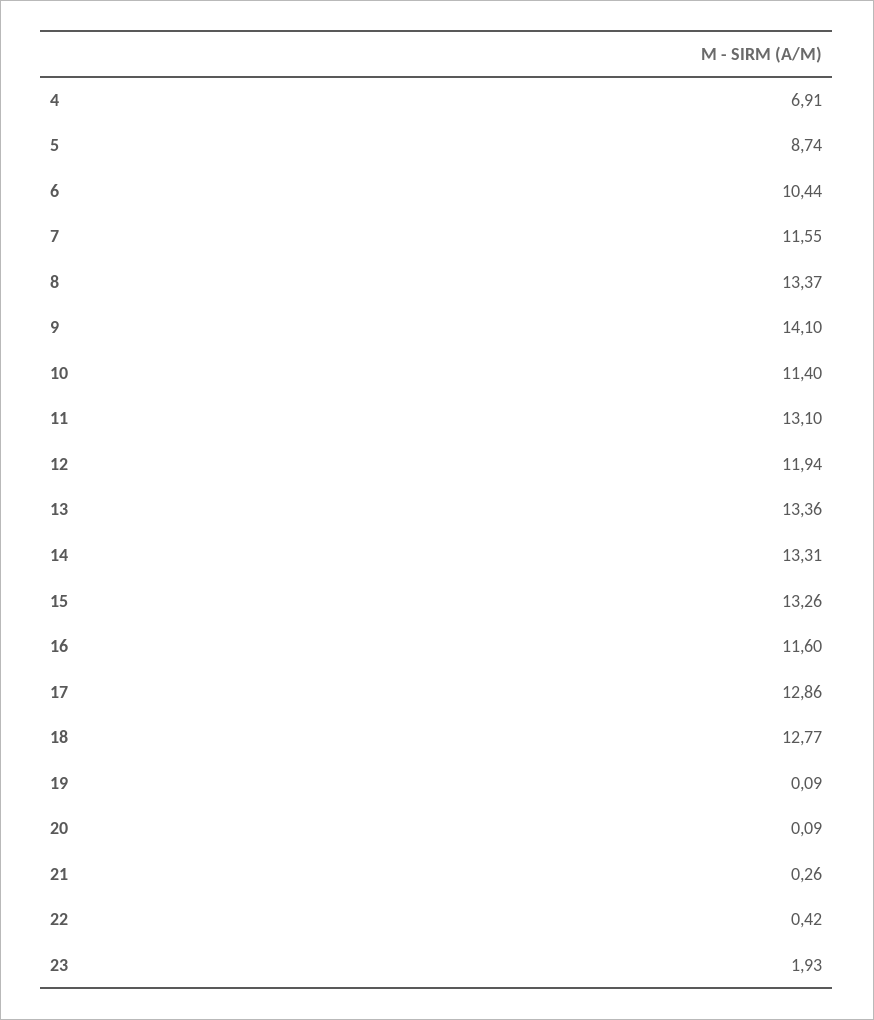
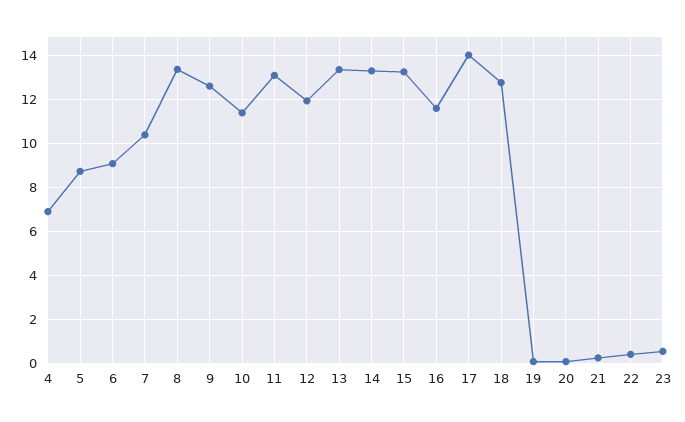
6: 10.44 -> 9
7: 11.55 -> 10.5
9: 14.1 -> 12.5
17: 12.86 -> 14
23: 1.93 -> 0.5

